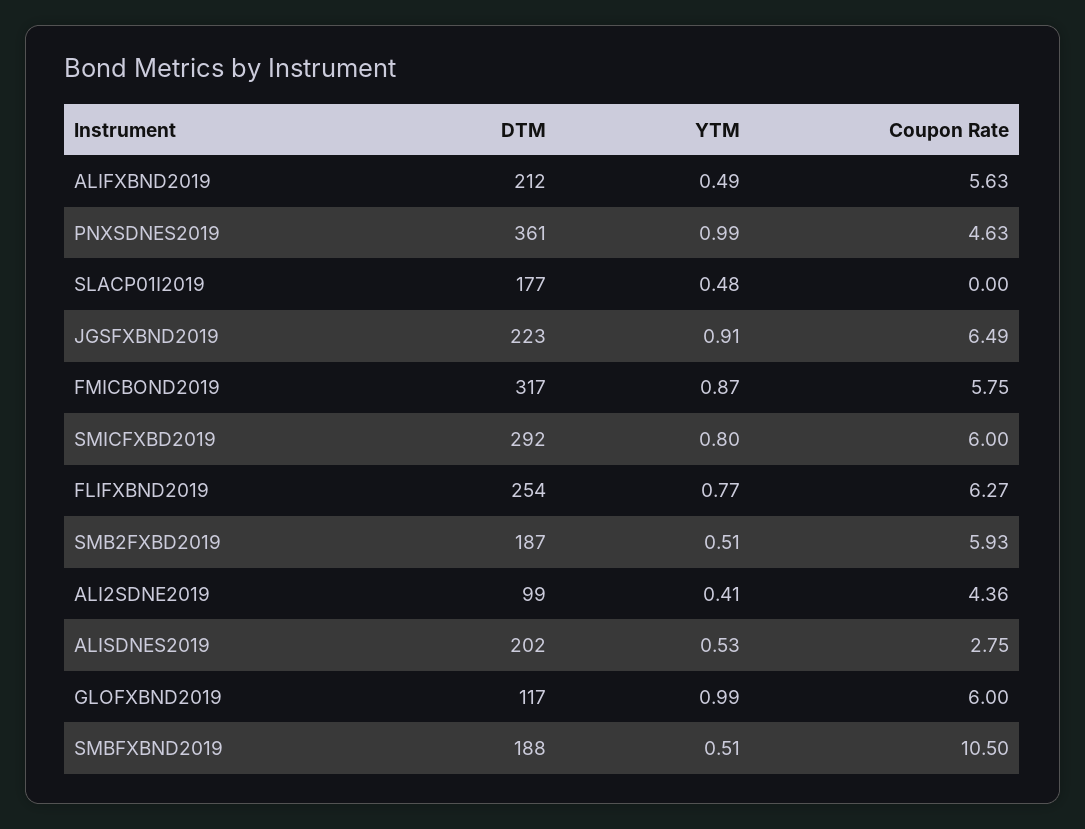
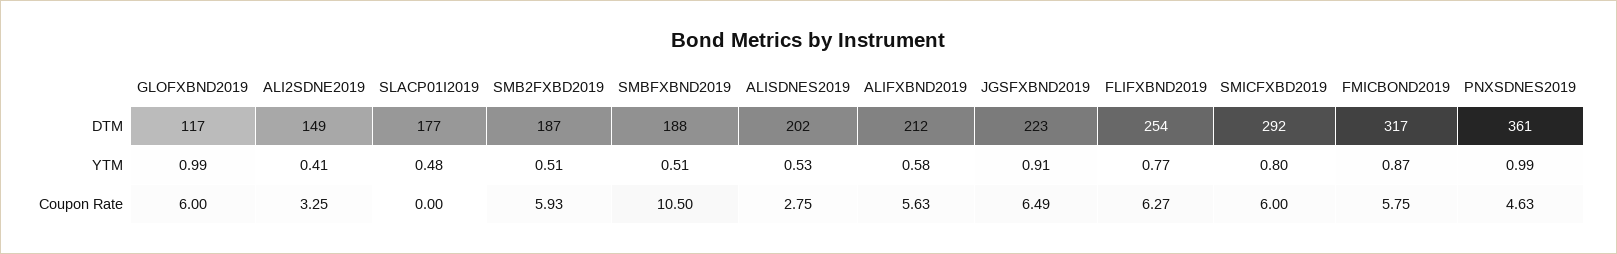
YTM, ALIFXBND2019: 0.49 -> 0.58
DTM, ALI2SDNE2019: 99 -> 149
Coupon Rate, ALI2SDNE2019: 4.36 -> 3.25

